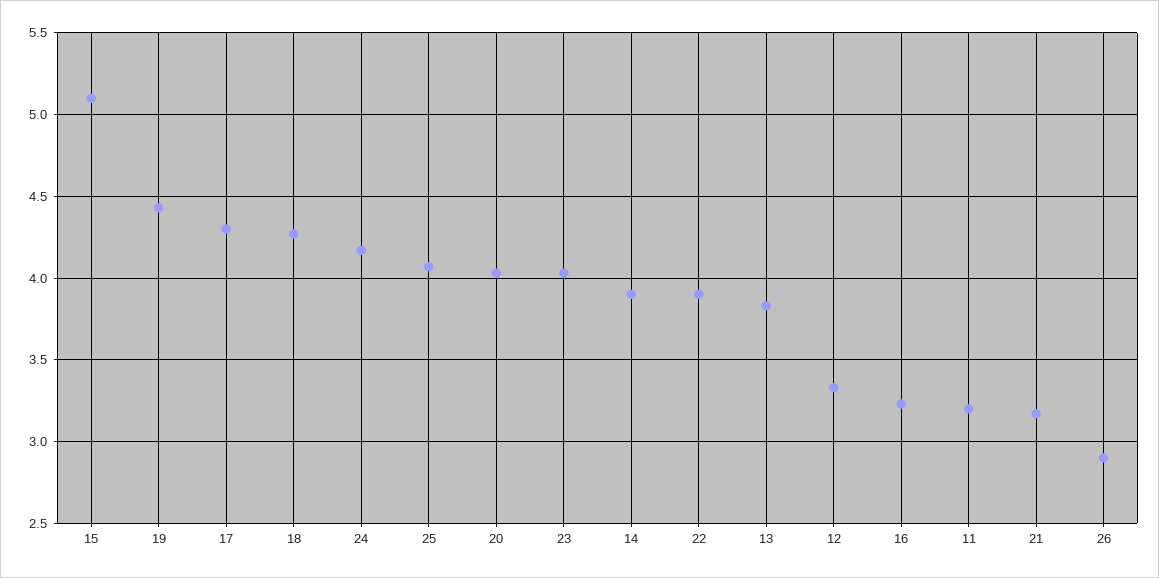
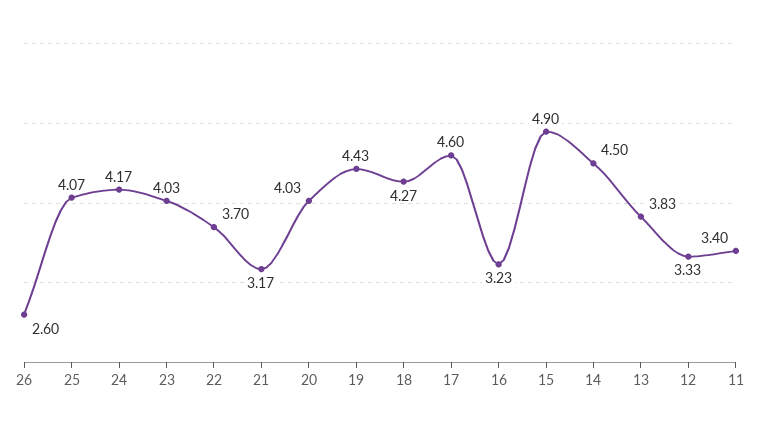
15: 5.1 -> 4.9
17: 4.3 -> 4.6
14: 3.9 -> 4.5
22: 3.9 -> 3.7
11: 3.2 -> 3.4
26: 2.9 -> 2.6

